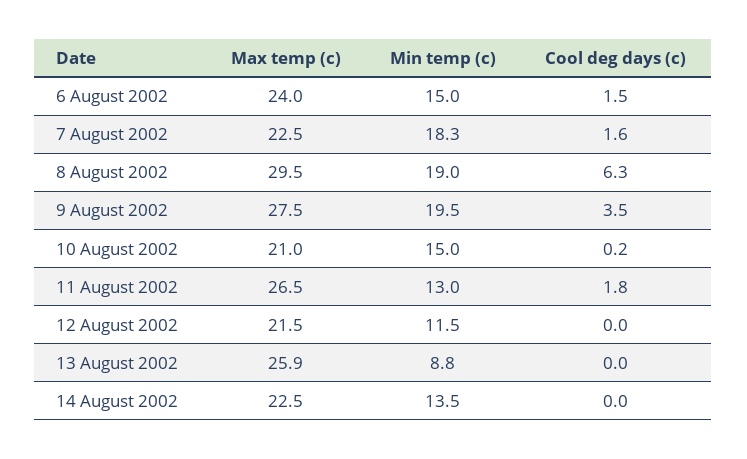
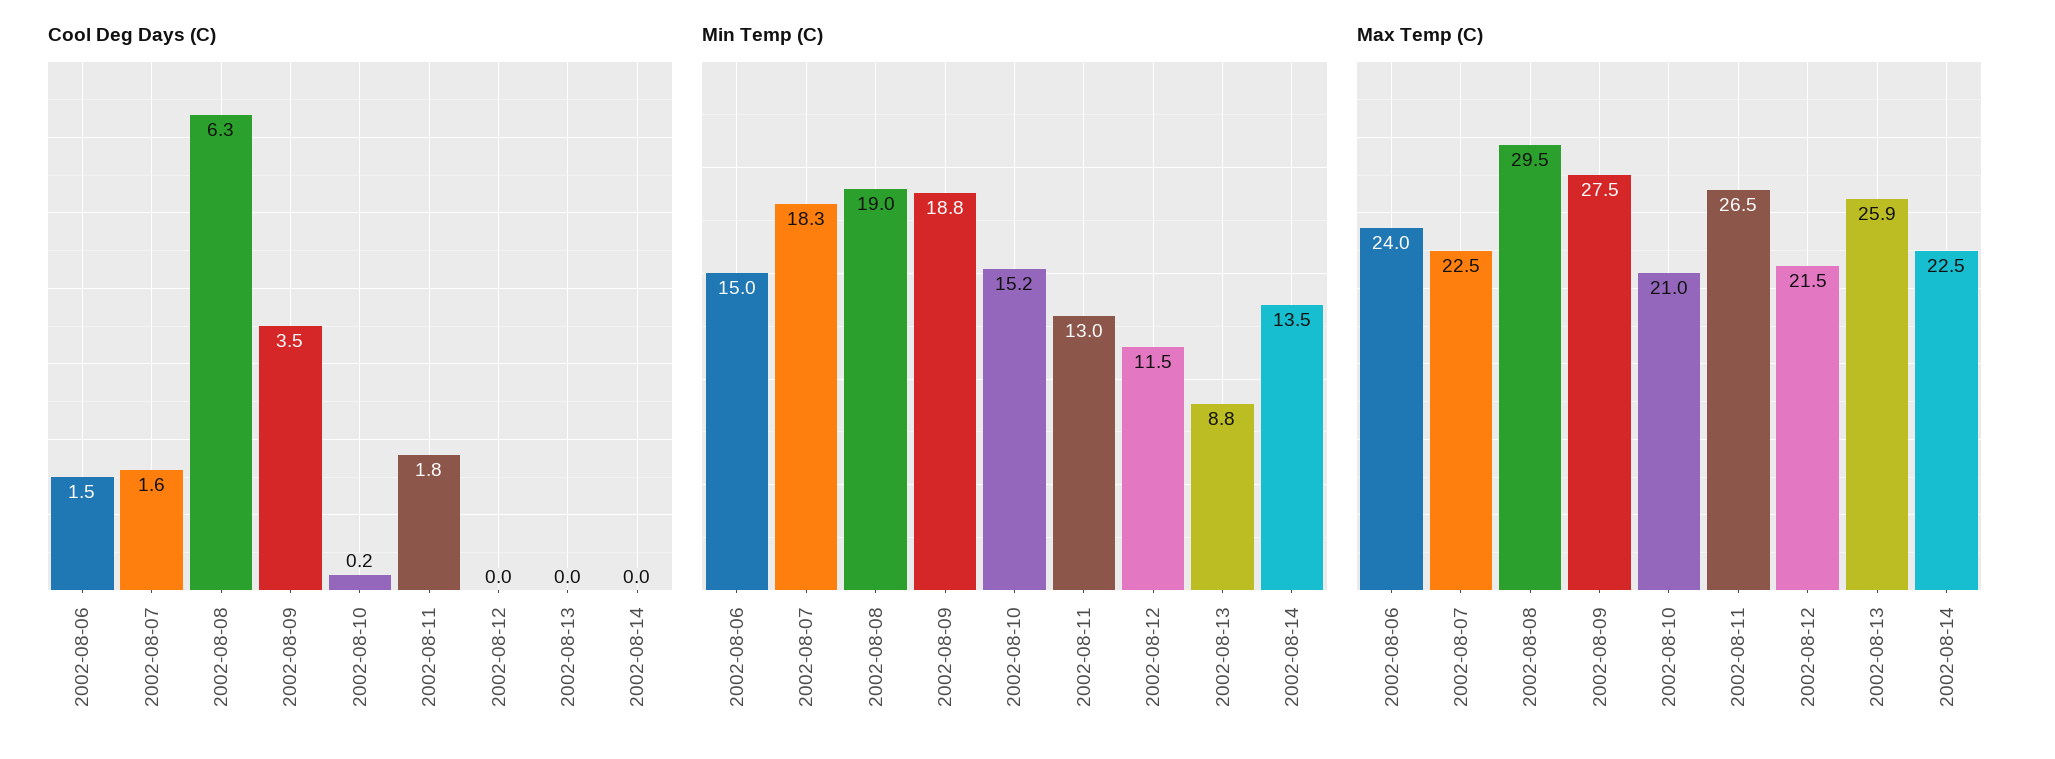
Min temp (c), 9 August 2002: 19.5 -> 18.8
Min temp (c), 10 August 2002: 15 -> 15.2

